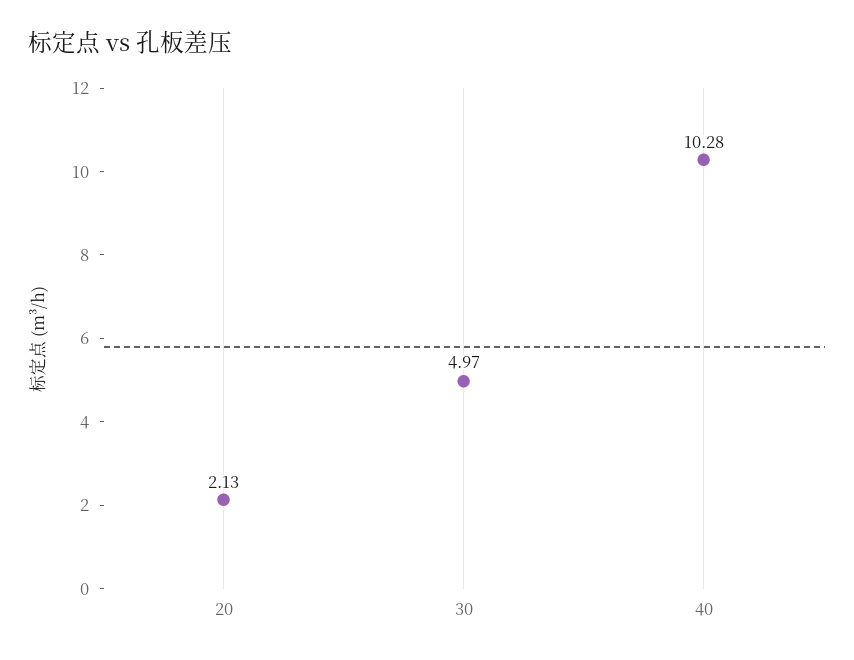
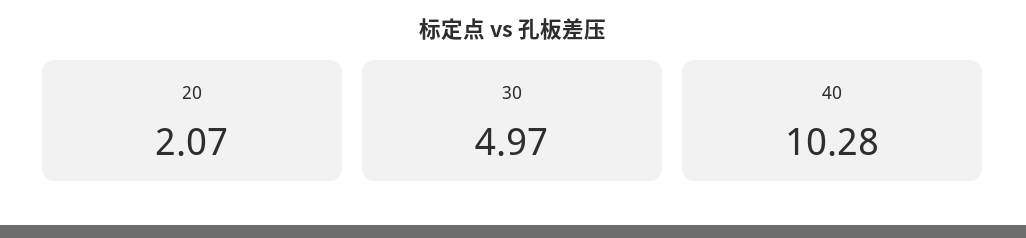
20: 2.13 -> 2.07

